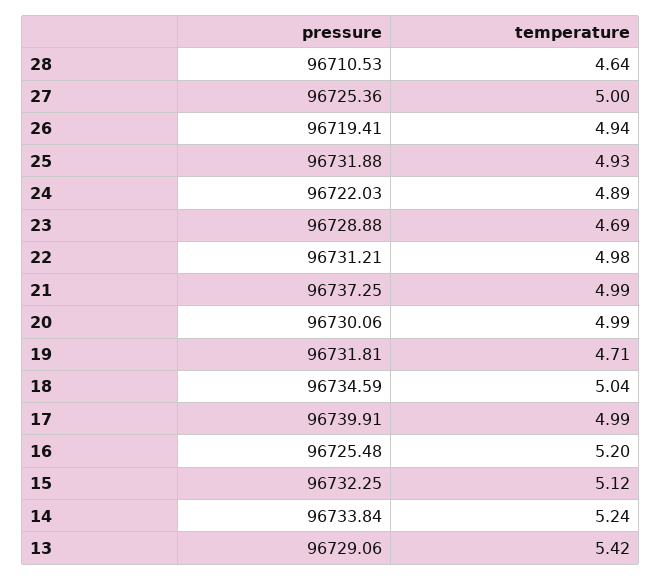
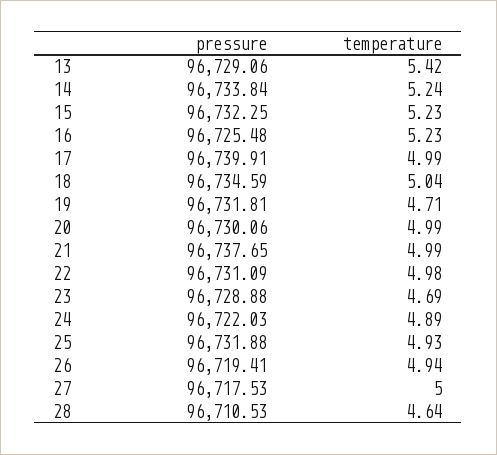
pressure, 27: 96725.36 -> 96717.53
pressure, 22: 96731.21 -> 96731.09
pressure, 21: 96737.25 -> 96737.65
temperature, 16: 5.2 -> 5.23
temperature, 15: 5.12 -> 5.23

